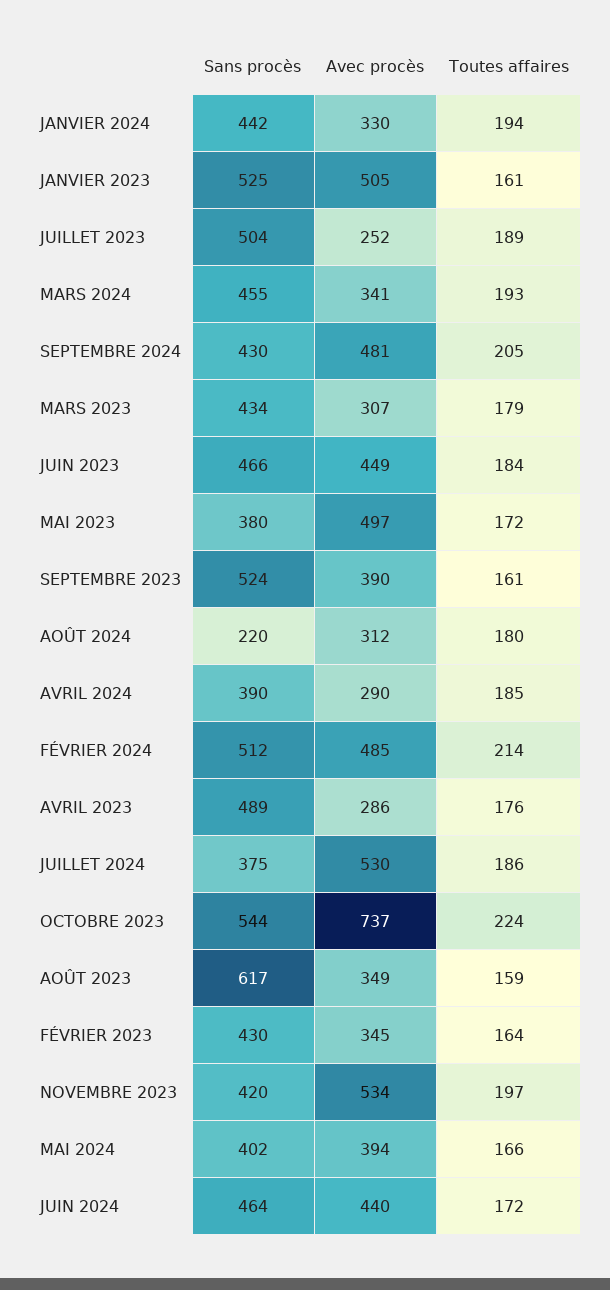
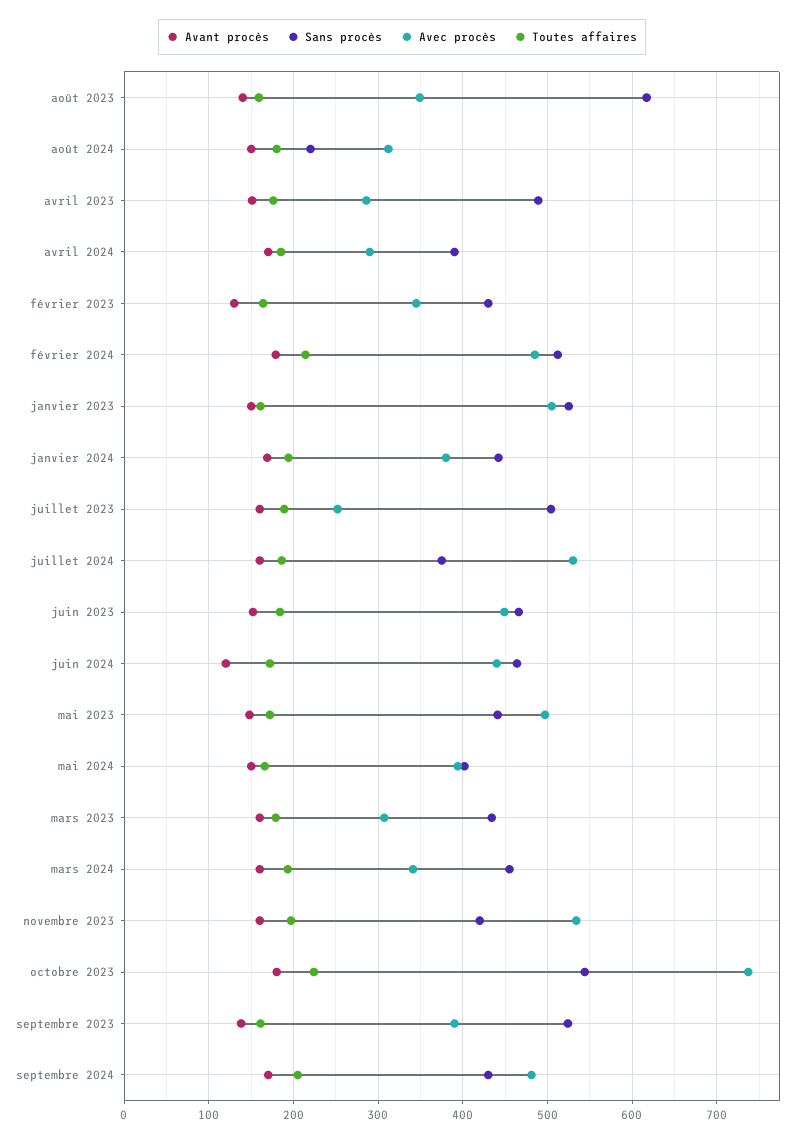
Avec procès, JANVIER 2024: 330 -> 380
Sans procès, MAI 2023: 380 -> 440
Avant procès, AOÛT 2023: none -> 140
Avant procès, AOÛT 2024: none -> 150
Avant procès, AVRIL 2023: none -> 150
Avant procès, AVRIL 2024: none -> 170
Avant procès, FÉVRIER 2023: none -> 130
Avant procès, FÉVRIER 2024: none -> 180
Avant procès, JANVIER 2023: none -> 150
Avant procès, JANVIER 2024: none -> 170
Avant procès, JUILLET 2023: none -> 160
Avant procès, JUILLET 2024: none -> 160
Avant procès, JUIN 2023: none -> 150
Avant procès, JUIN 2024: none -> 120
Avant procès, MAI 2023: none -> 150
Avant procès, MAI 2024: none -> 150
Avant procès, MARS 2023: none -> 160
Avant procès, MARS 2024: none -> 160
Avant procès, NOVEMBRE 2023: none -> 160
Avant procès, OCTOBRE 2023: none -> 180
Avant procès, SEPTEMBRE 2023: none -> 140
Avant procès, SEPTEMBRE 2024: none -> 170

